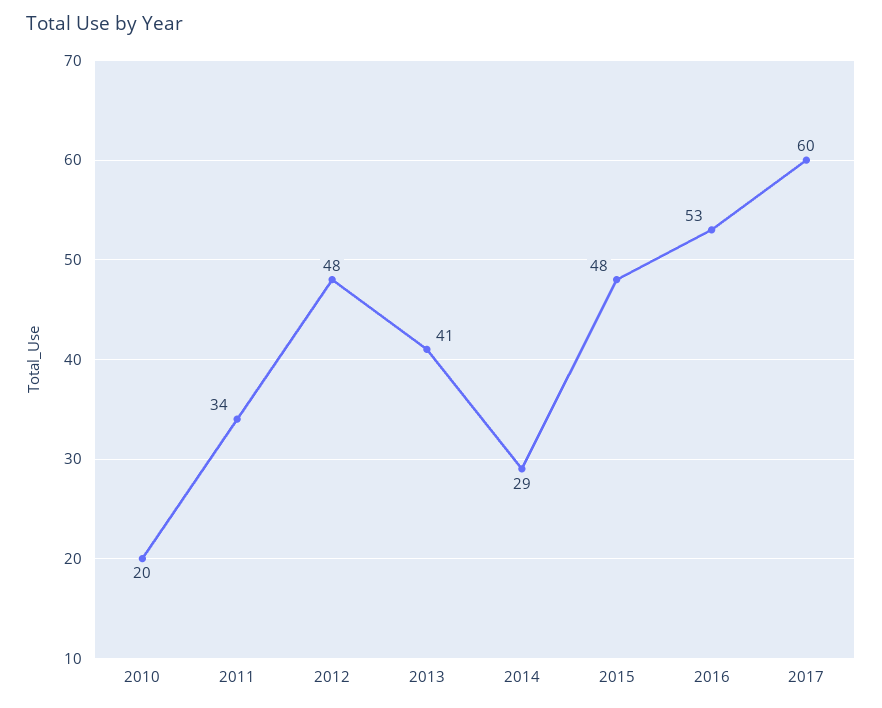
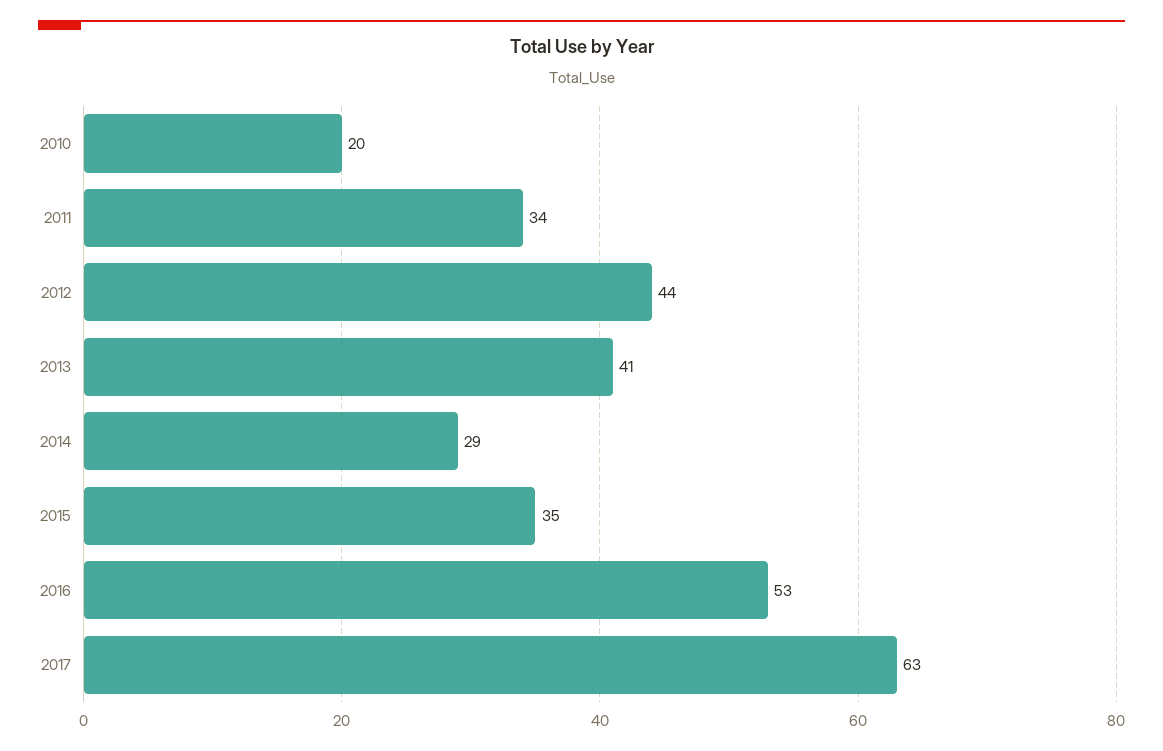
2012: 48 -> 44
2015: 48 -> 35
2017: 60 -> 63

